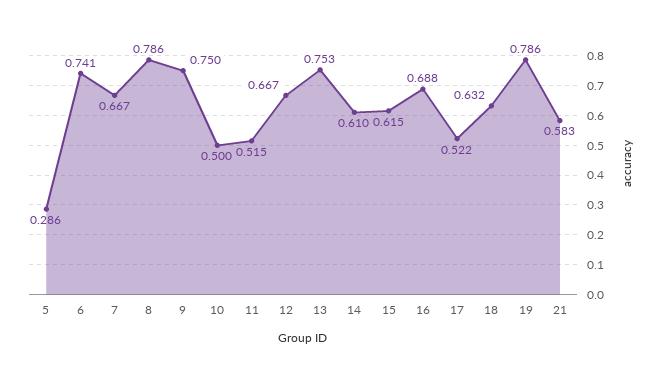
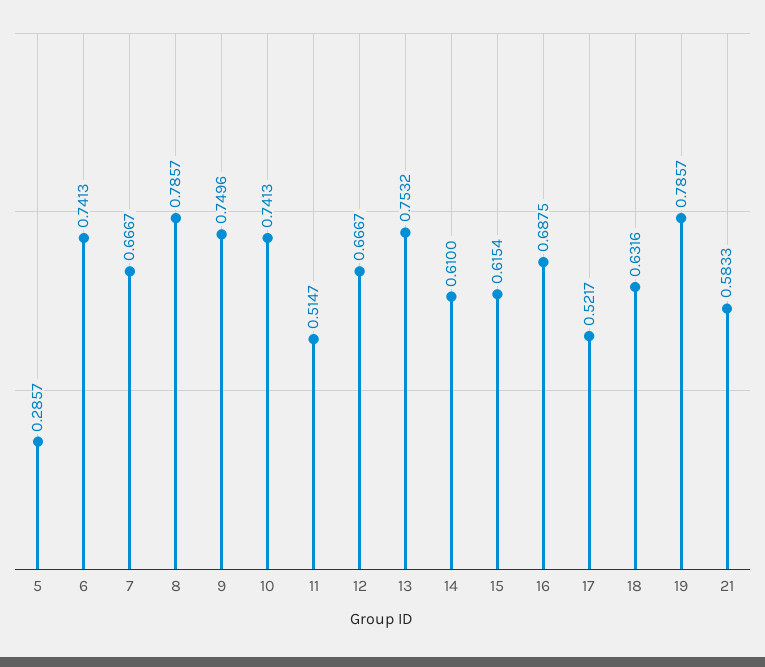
10: 0.5 -> 0.7413

